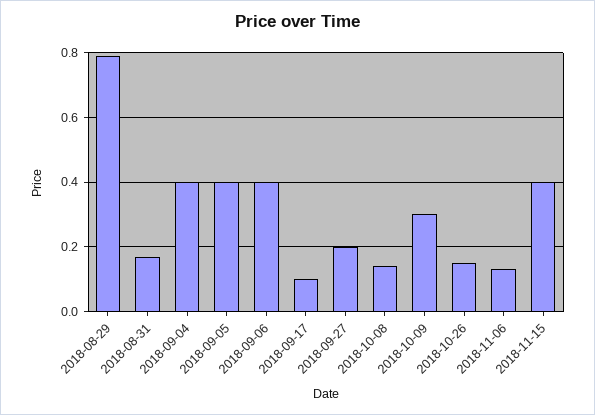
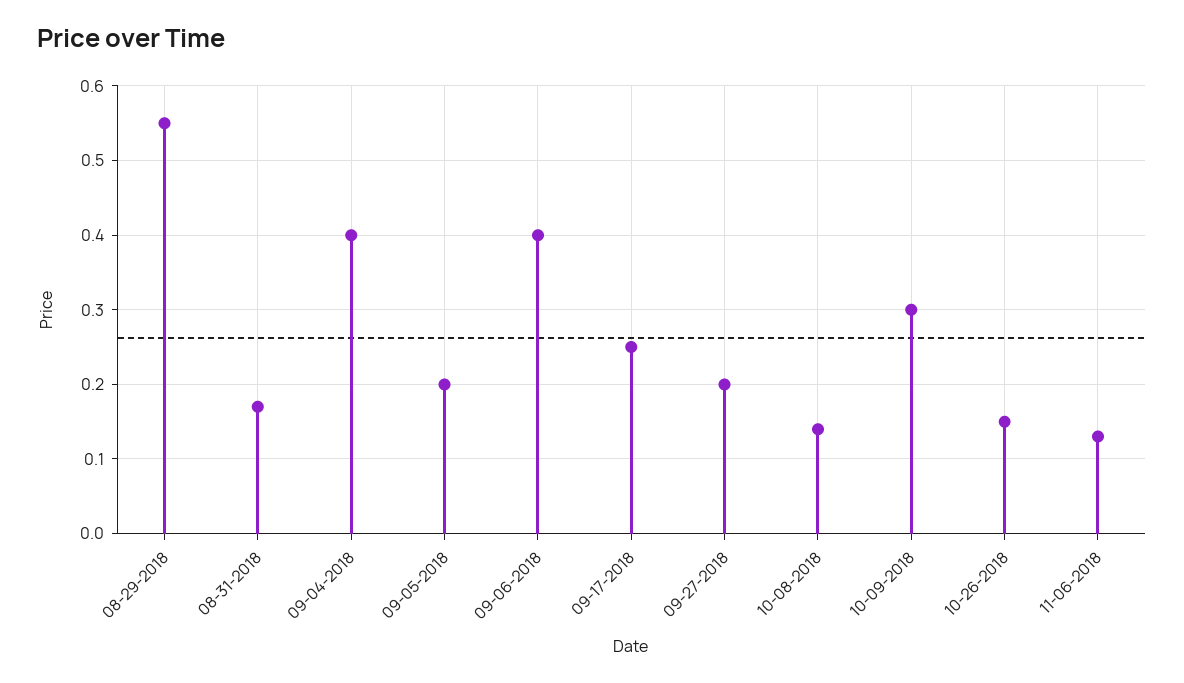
2018-08-29: 0.8 -> 0.55
2018-09-05: 0.4 -> 0.2
2018-09-17: 0.1 -> 0.25
2018-11-15: 0.4 -> none

